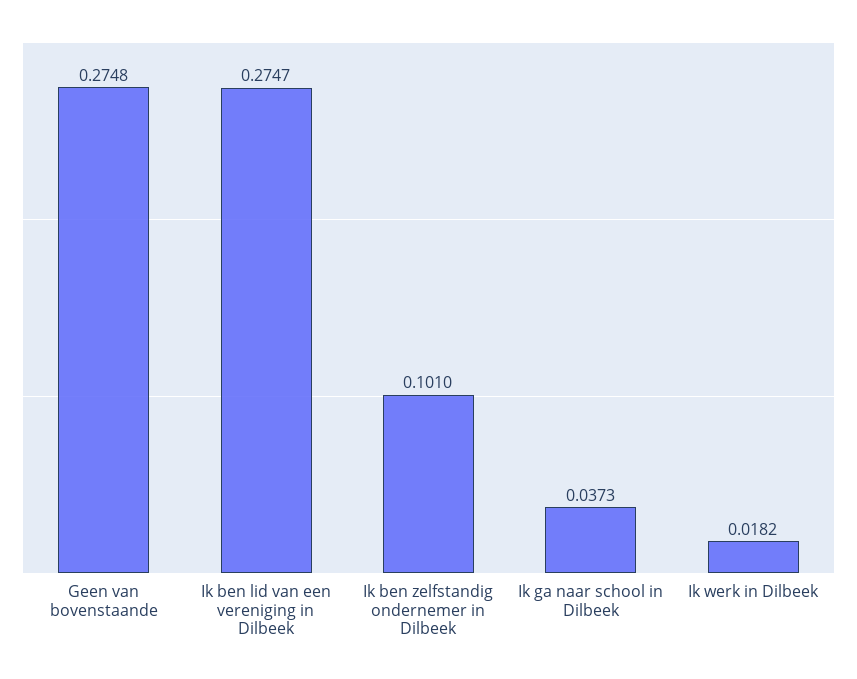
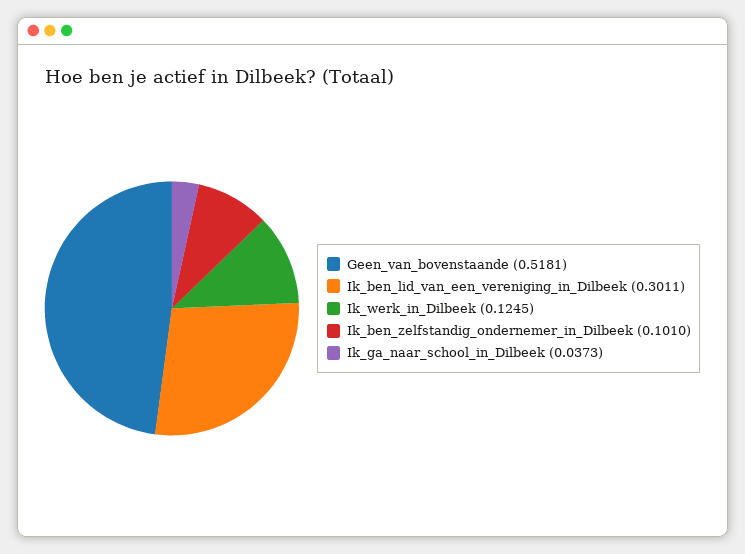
Geen van bovenstaande: 0.2748 -> 0.5181
Ik ben lid van een vereniging in Dilbeek: 0.2747 -> 0.3011
Ik werk in Dilbeek: 0.0182 -> 0.1245

